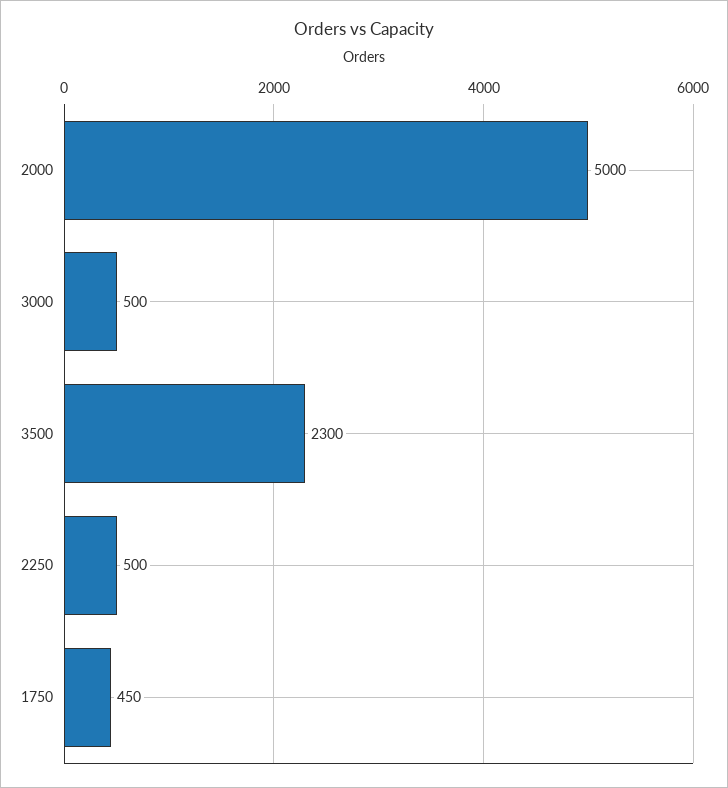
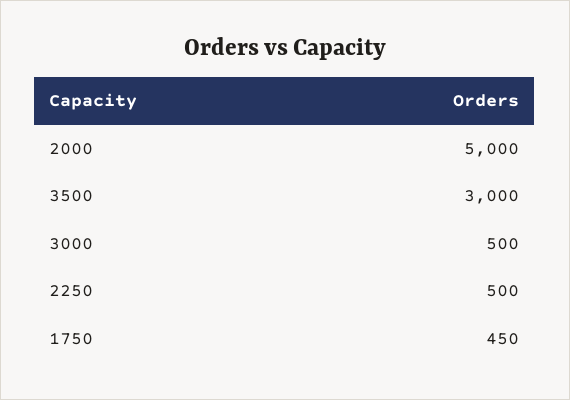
3500: 2300 -> 3000

